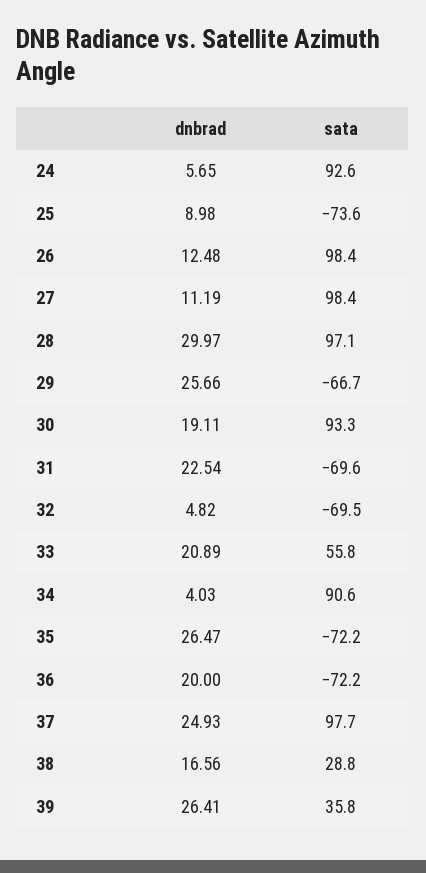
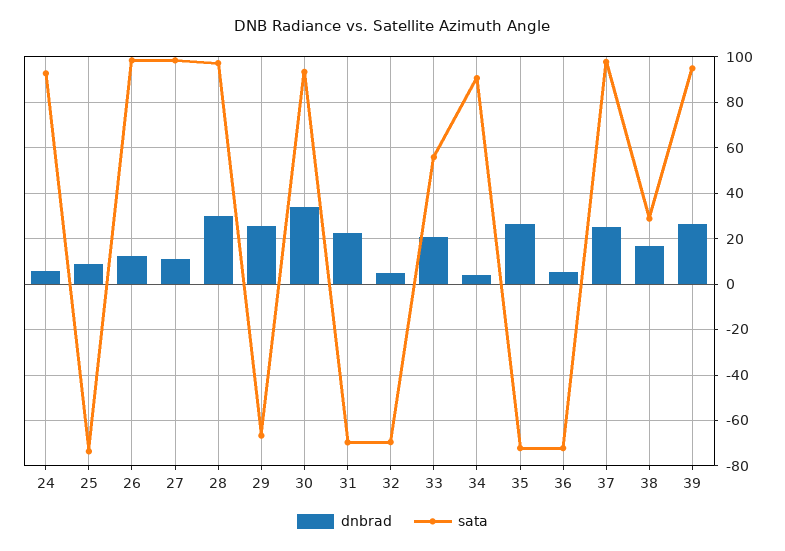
dnbrad, 30: 19.11 -> 35
dnbrad, 36: 20 -> 5
sata, 39: 35.8 -> 95

